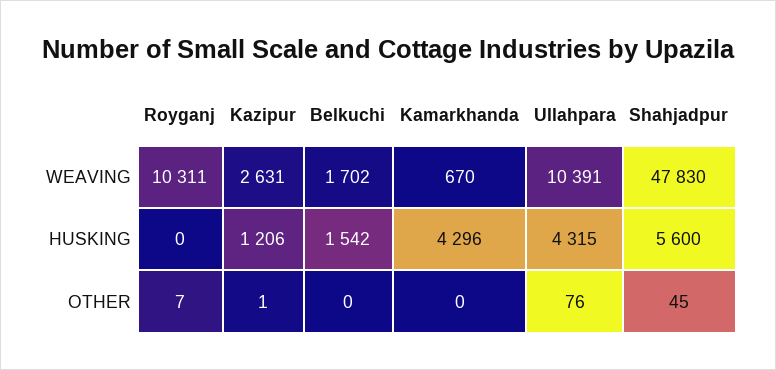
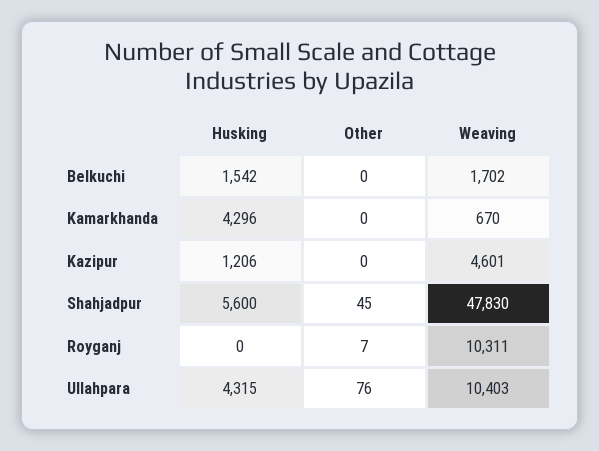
Kazipur, WEAVING: 2631 -> 4601
Ullahpara, WEAVING: 10391 -> 10403
Kazipur, OTHER: 1 -> 0

